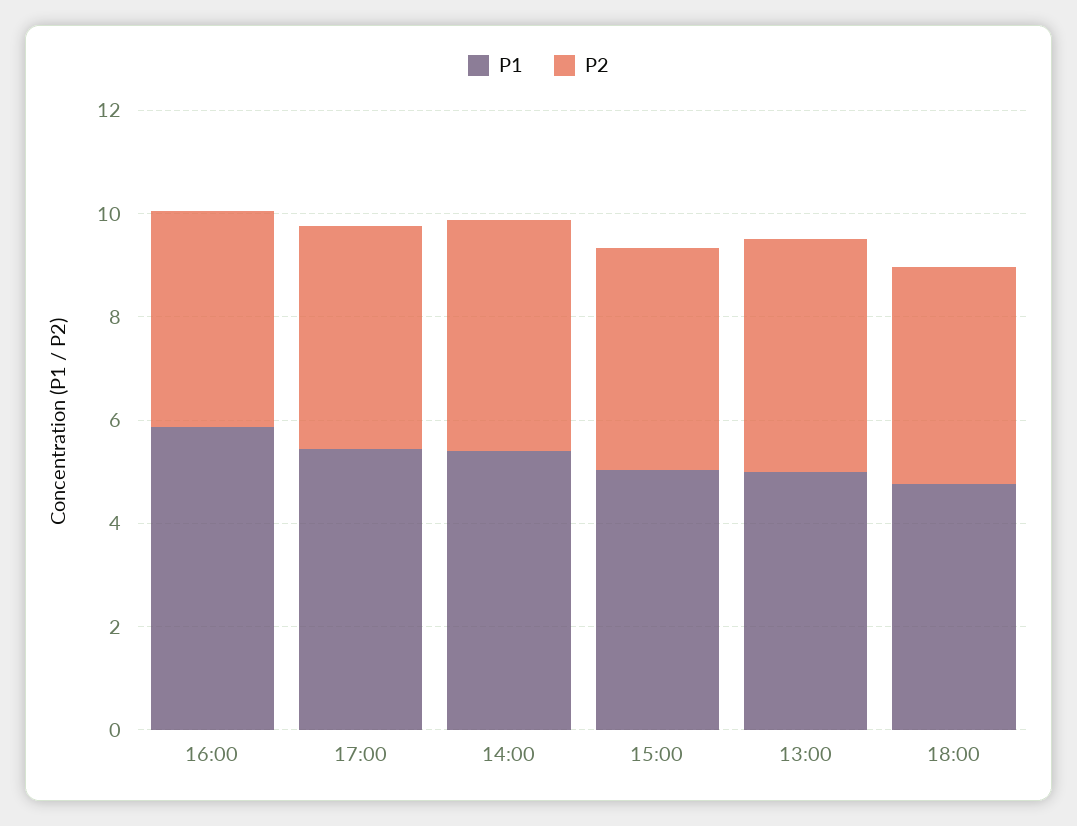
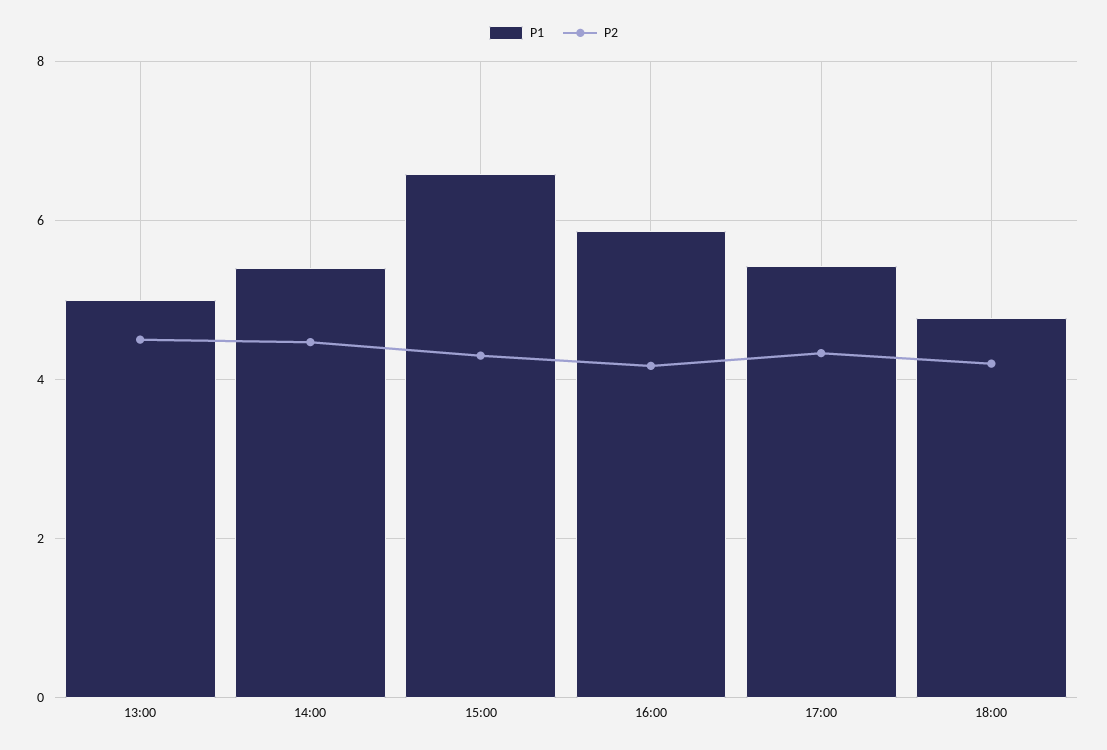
P1, 15:00: 5 -> 6.6

